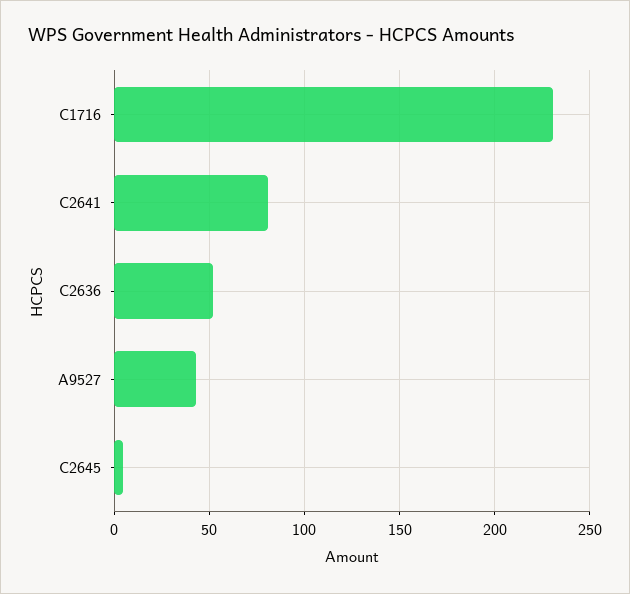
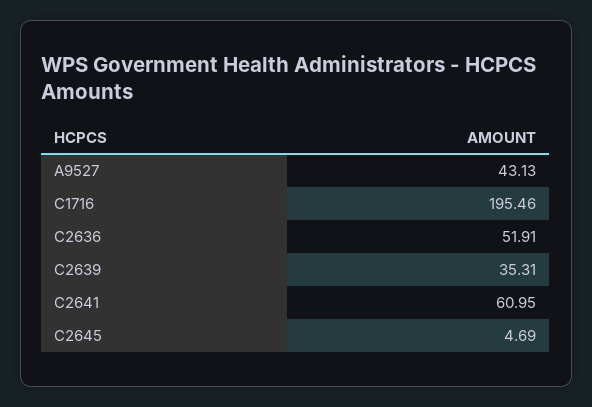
C1716: 230 -> 195.46
C2641: 80 -> 60.95
C2639: none -> 35.31

